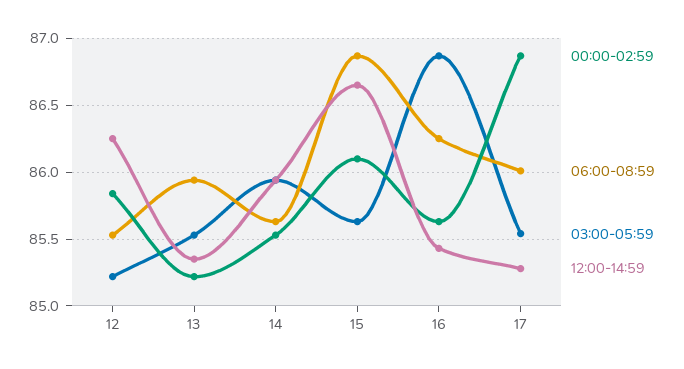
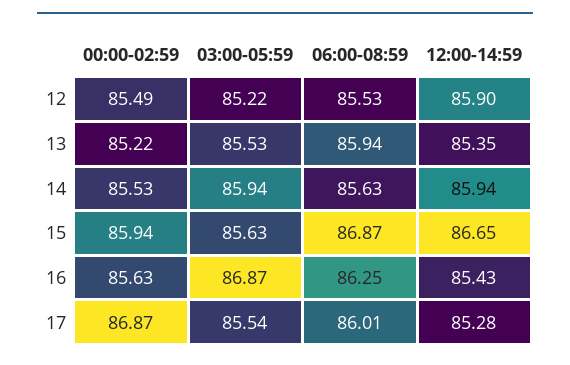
00:00-02:59, 12: 85.85 -> 85.49
12:00-14:59, 12: 86.25 -> 85.9
00:00-02:59, 15: 86.1 -> 85.94

